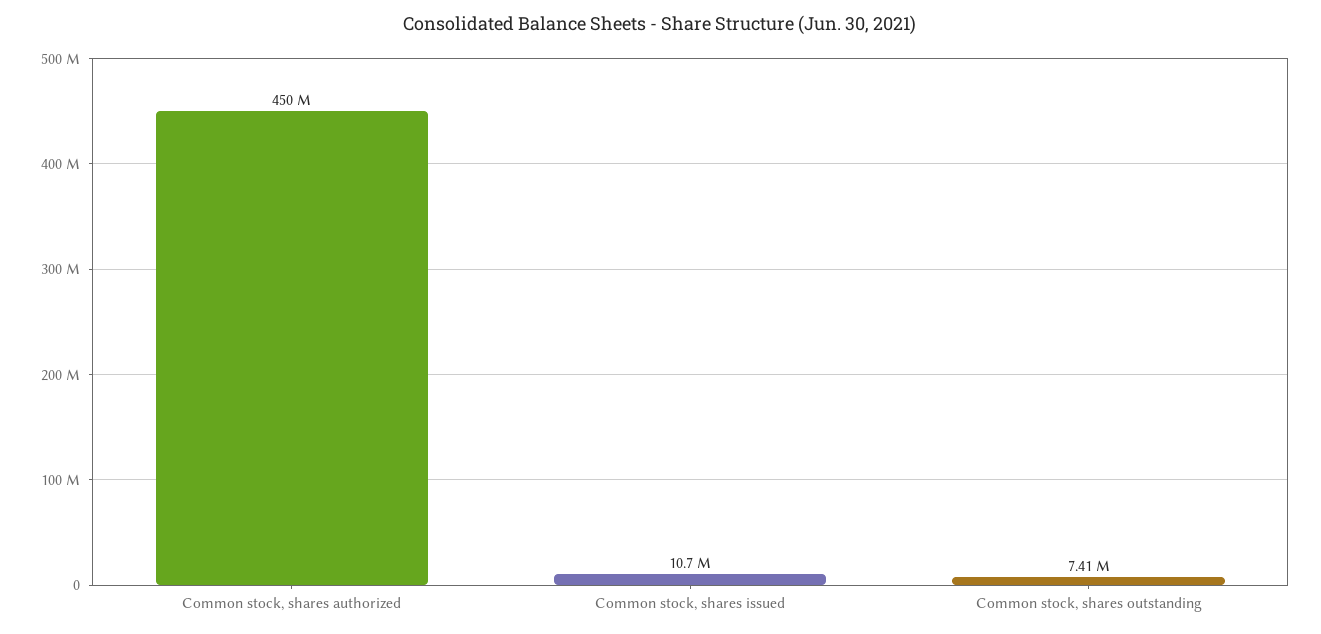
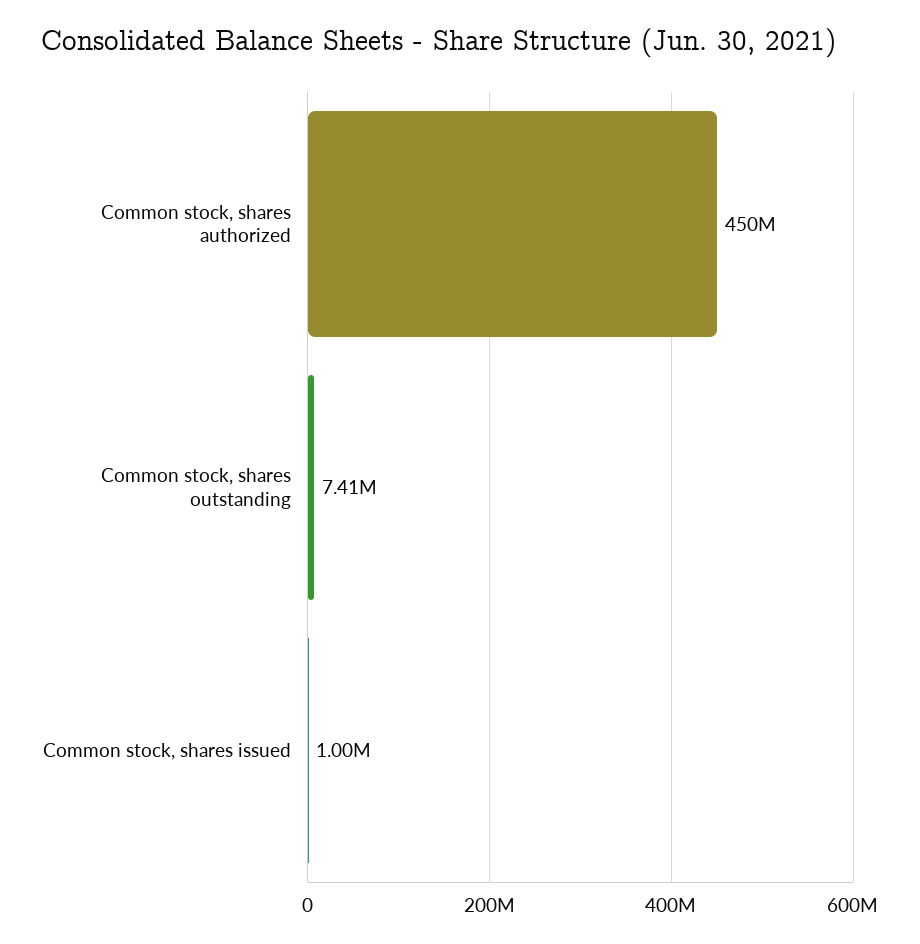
Common stock, shares issued: 10700000 -> 1000000

